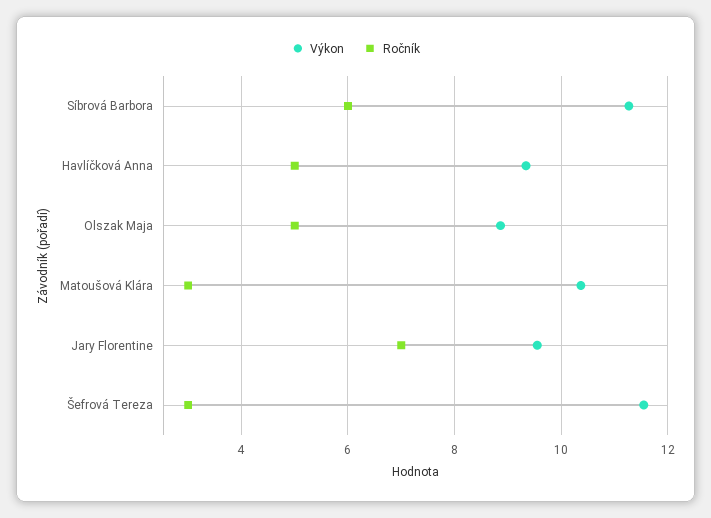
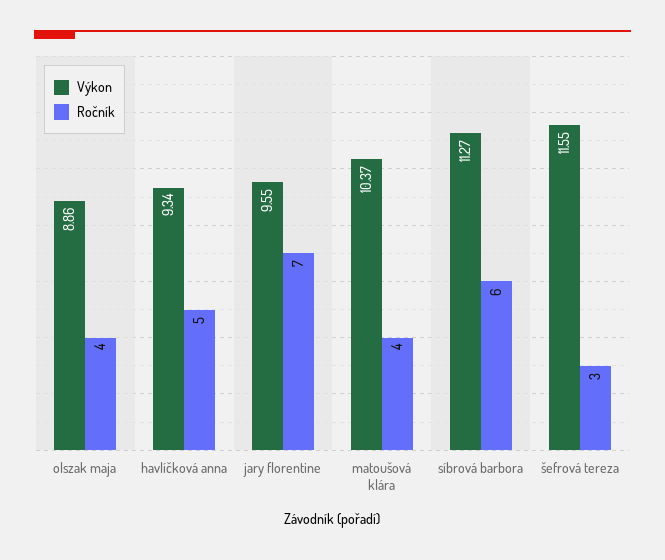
Ročník, Olszak Maja: 5 -> 4
Ročník, Matoušová Klára: 3 -> 4

